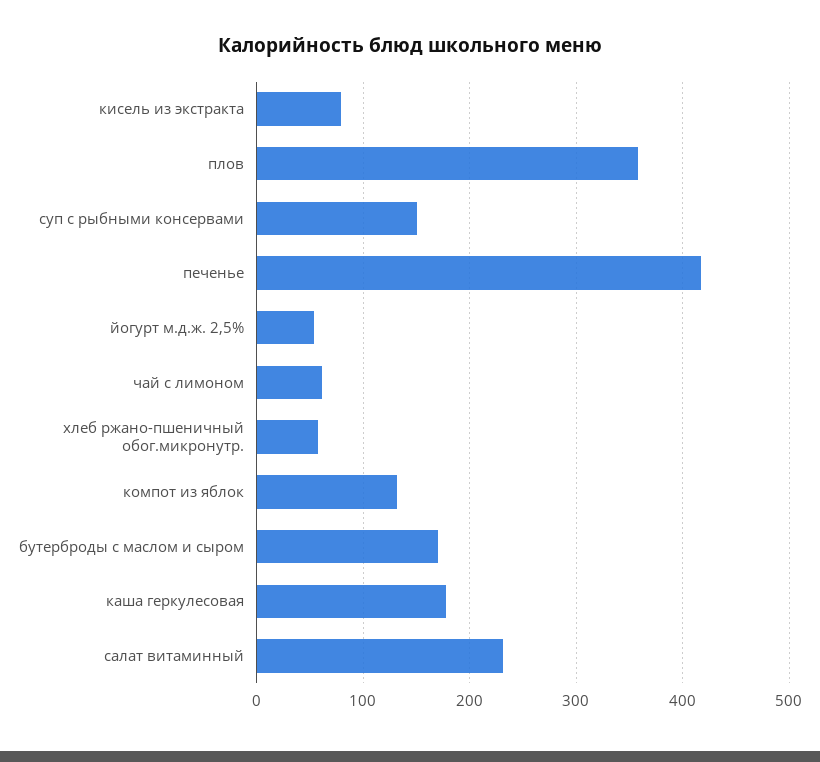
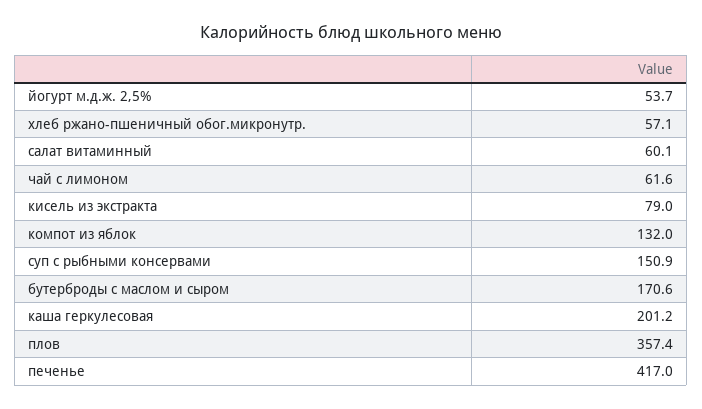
каша геркулесовая: 180 -> 201.2
салат витаминный: 230 -> 60.1

